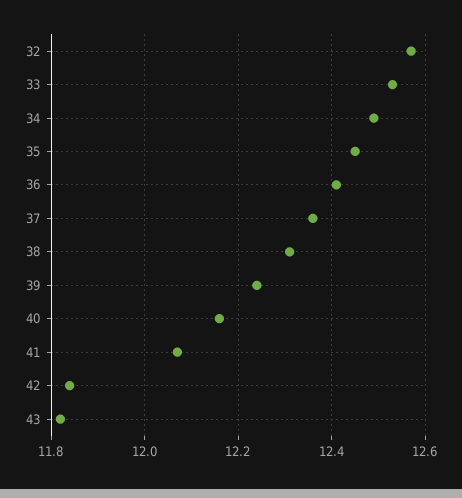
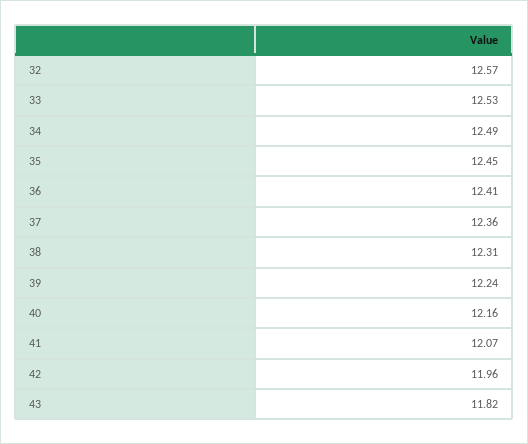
42: 11.85 -> 11.96

